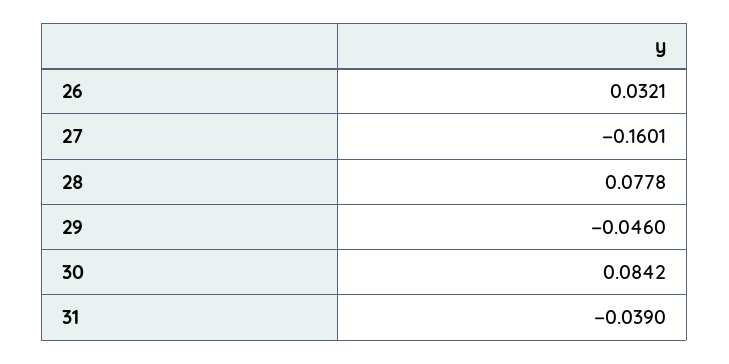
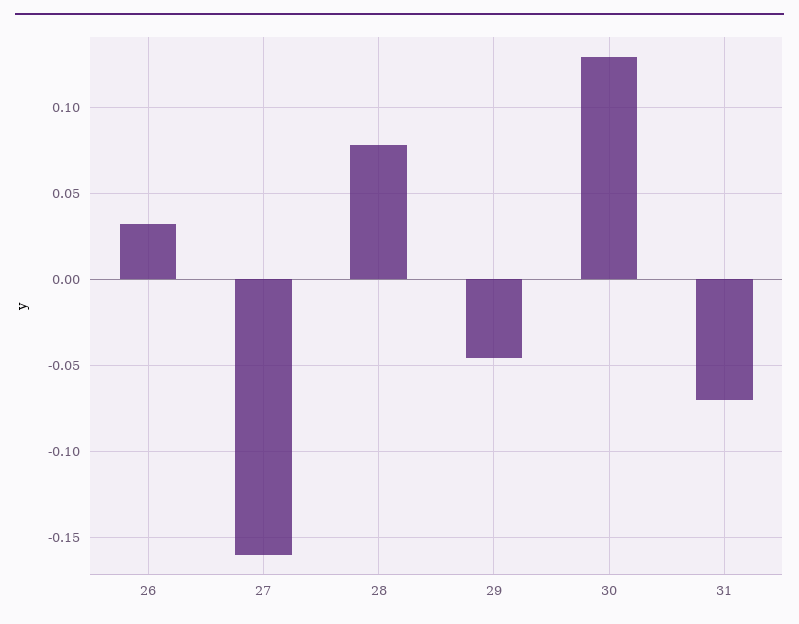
30: 0.0842 -> 0.13
31: -0.039 -> -0.07

